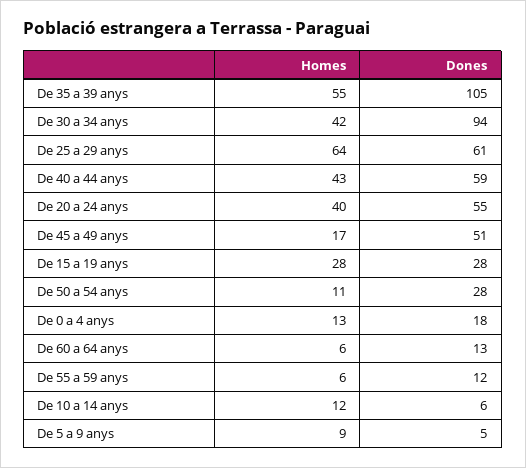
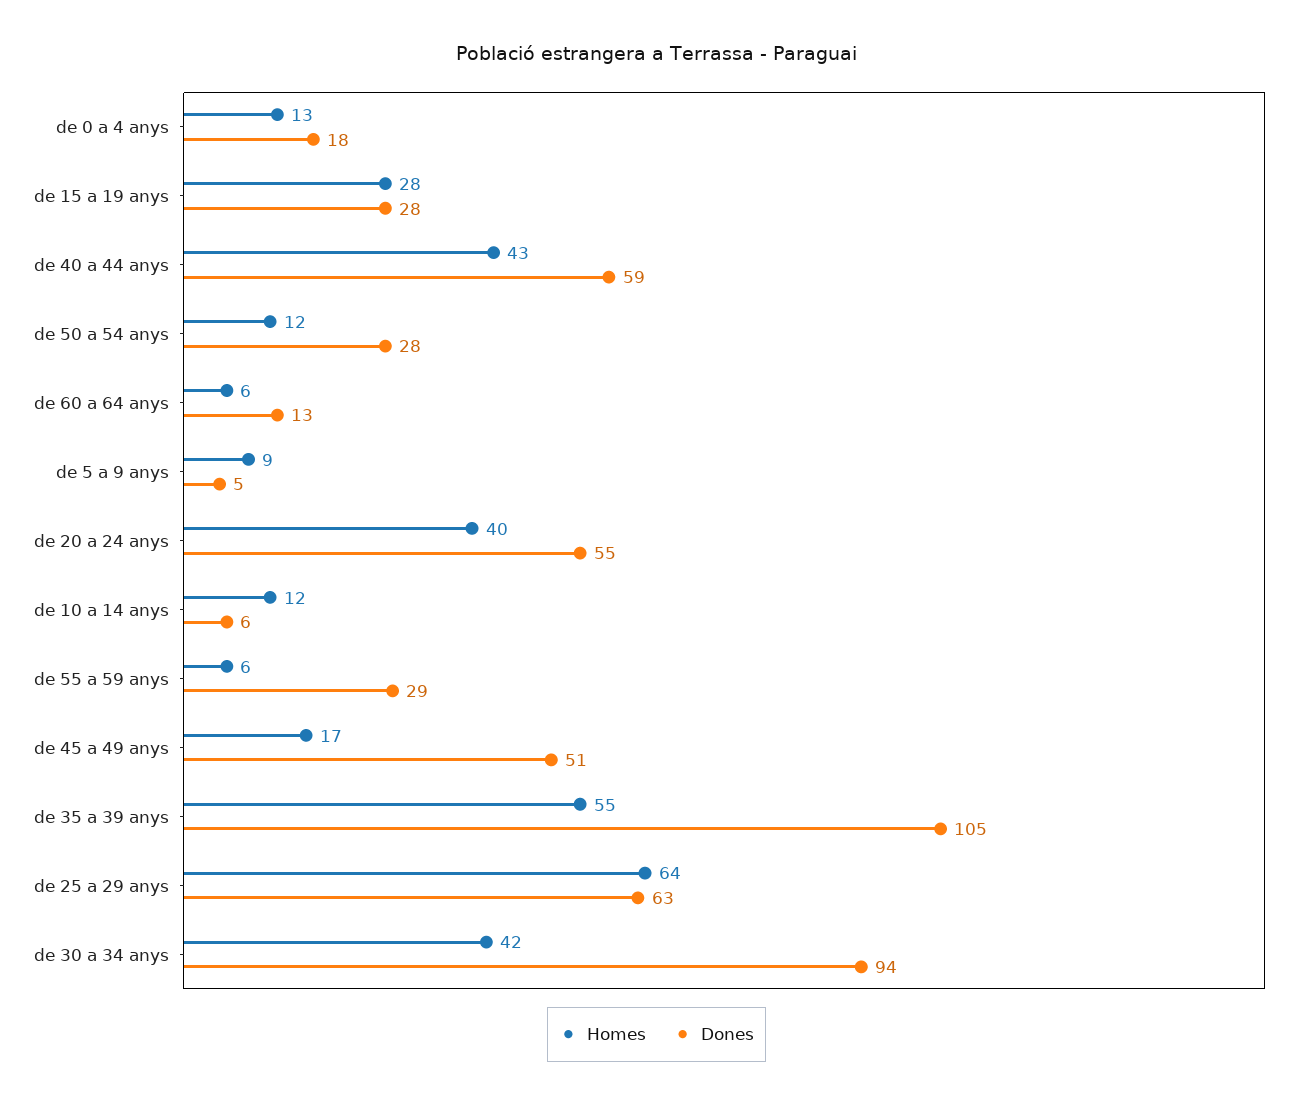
Dones, De 25 a 29 anys: 61 -> 63
Homes, De 50 a 54 anys: 11 -> 12
Dones, De 55 a 59 anys: 12 -> 29

